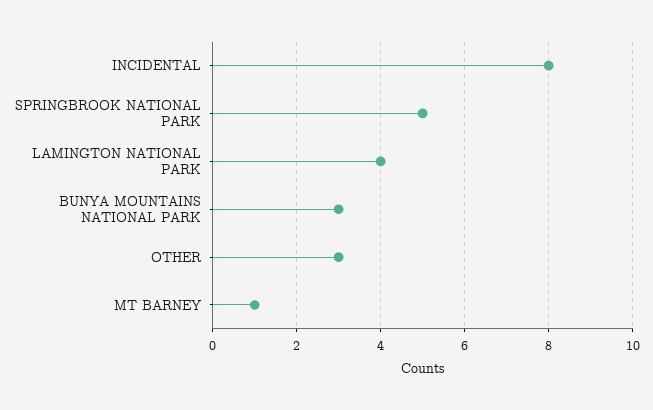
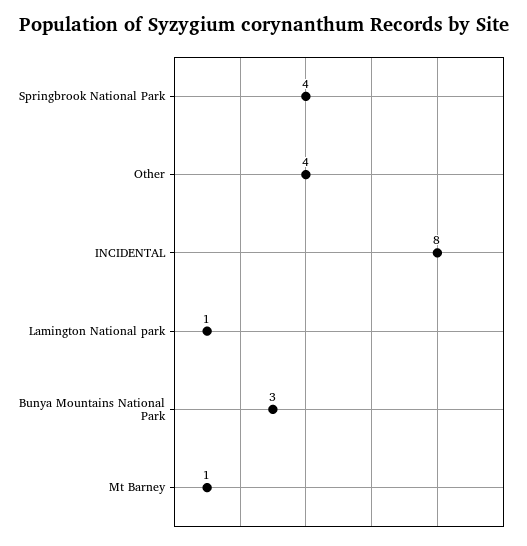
SPRINGBROOK NATIONAL PARK: 5 -> 4
LAMINGTON NATIONAL PARK: 4 -> 1
OTHER: 3 -> 4

